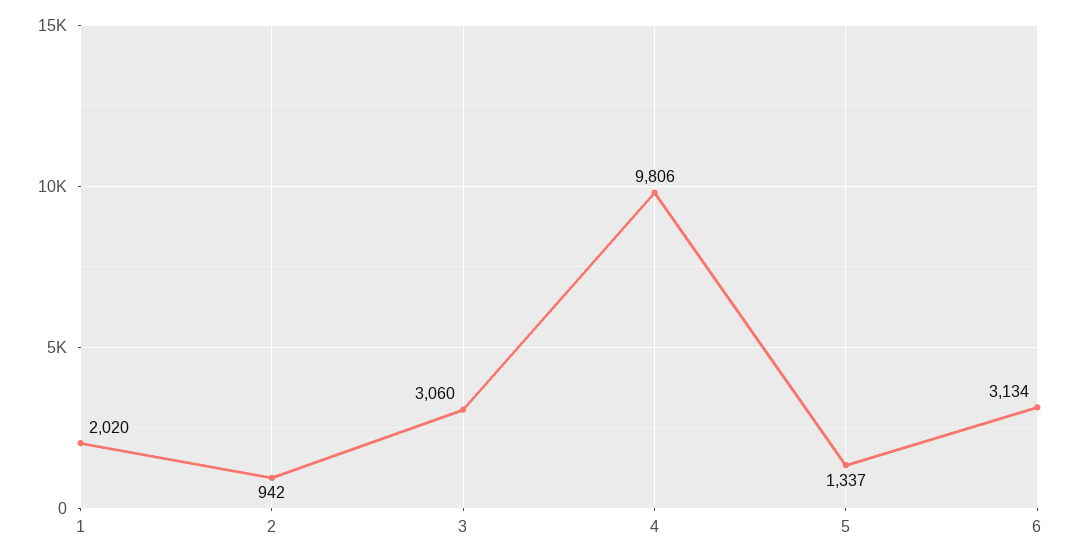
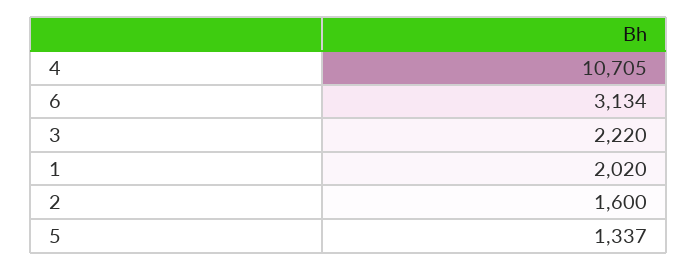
2: 942 -> 1600
3: 3060 -> 2220
4: 9806 -> 10705

